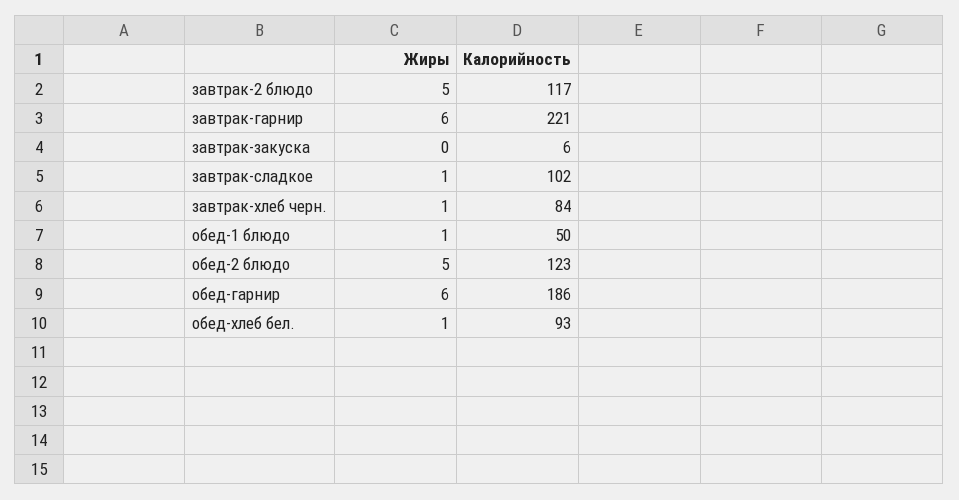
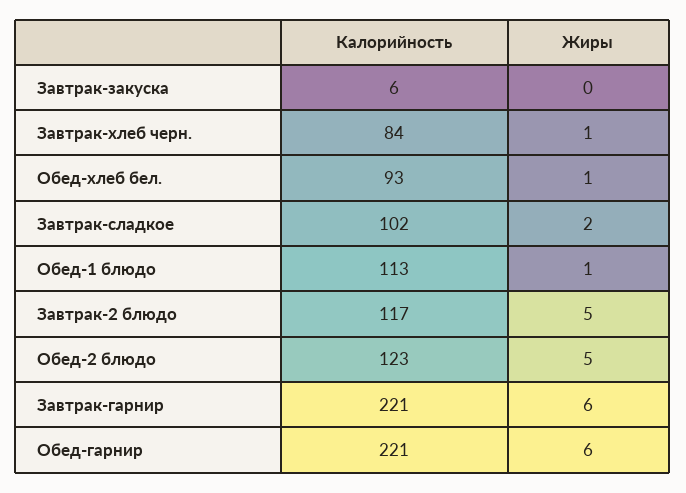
Жиры, завтрак-сладкое: 1 -> 2
Калорийность, обед-1 блюдо: 50 -> 113
Калорийность, обед-гарнир: 186 -> 221

